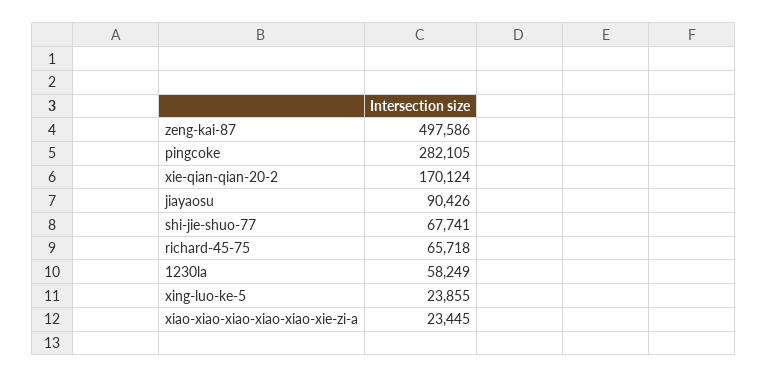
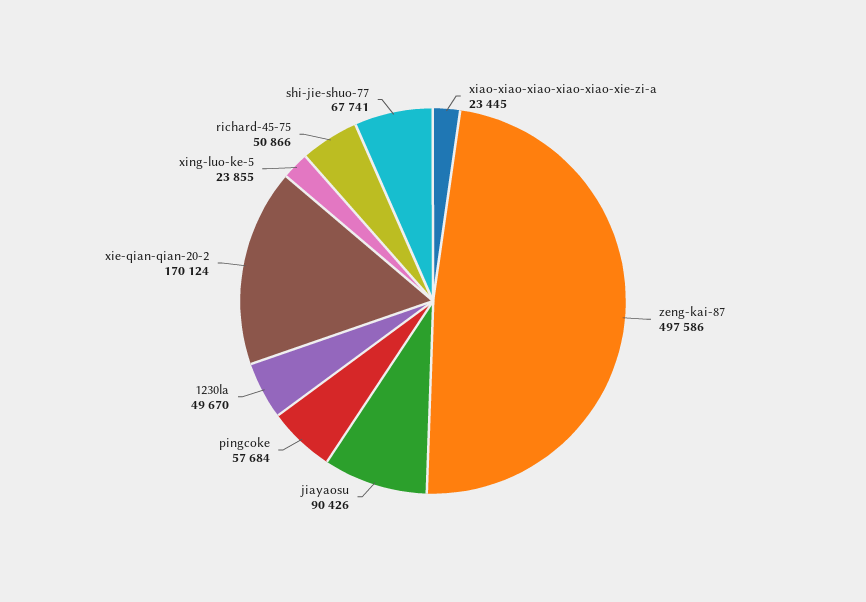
pingcoke: 282105 -> 57684
richard-45-75: 65718 -> 50866
1230la: 58249 -> 49670

